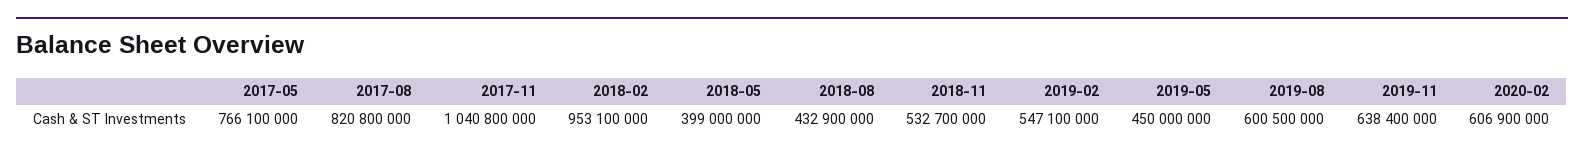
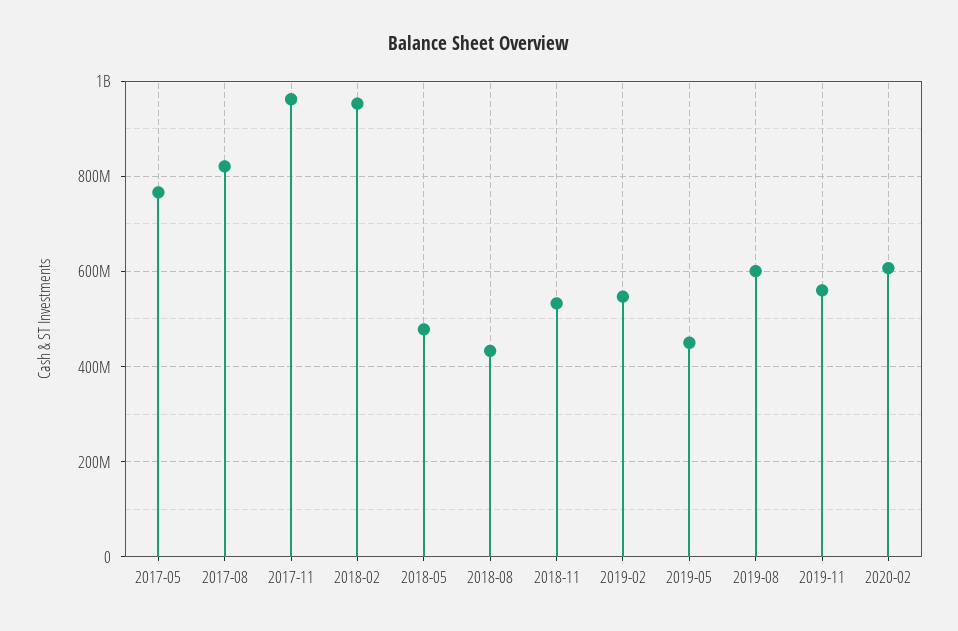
2017-11: 1040800000 -> 960000000
2018-05: 399000000 -> 480000000
2019-11: 638400000 -> 560000000

